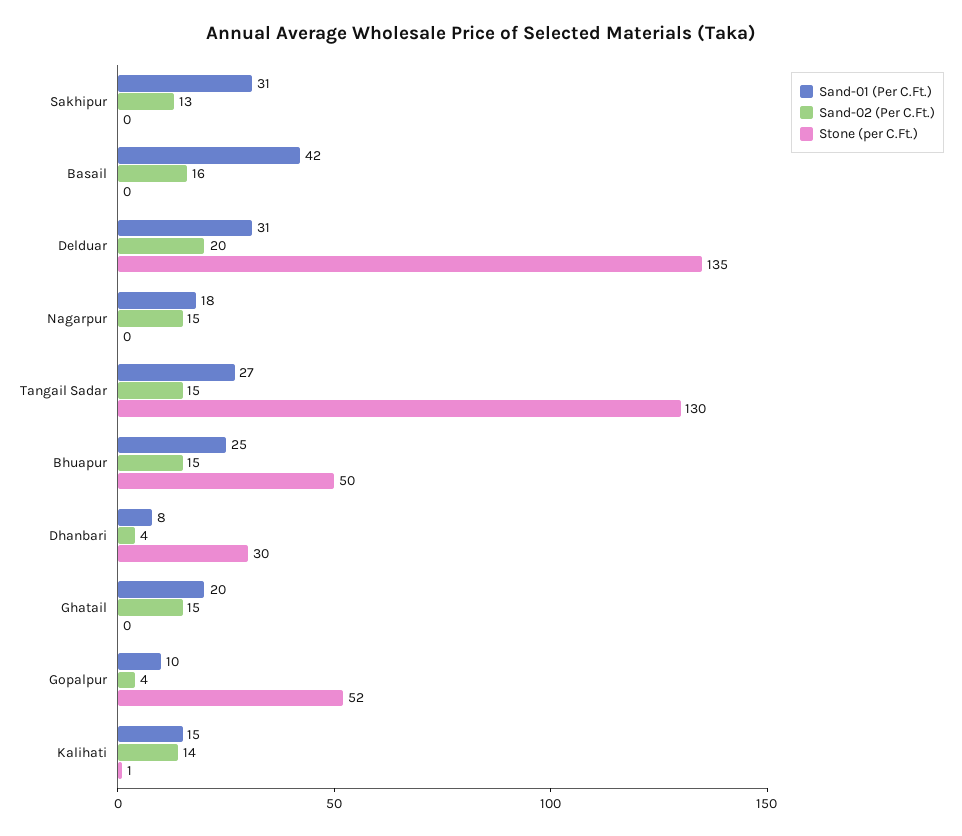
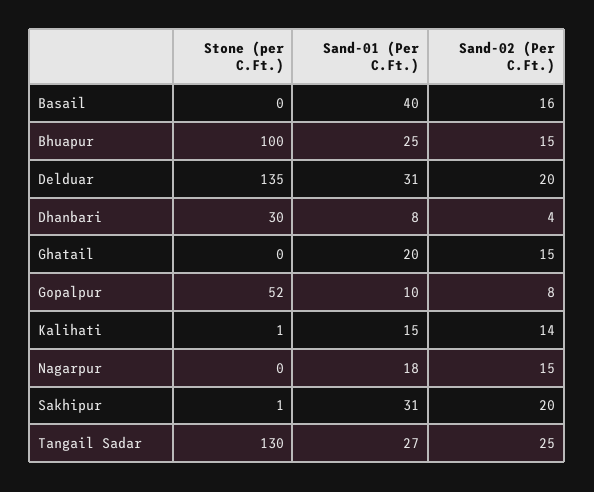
Sand-02 (Per C.Ft.), Sakhipur: 13 -> 20
Stone (per C.Ft.), Sakhipur: 0 -> 1
Sand-01 (Per C.Ft.), Basail: 42 -> 40
Sand-02 (Per C.Ft.), Tangail Sadar: 15 -> 25
Stone (per C.Ft.), Bhuapur: 50 -> 100
Sand-02 (Per C.Ft.), Gopalpur: 4 -> 8

